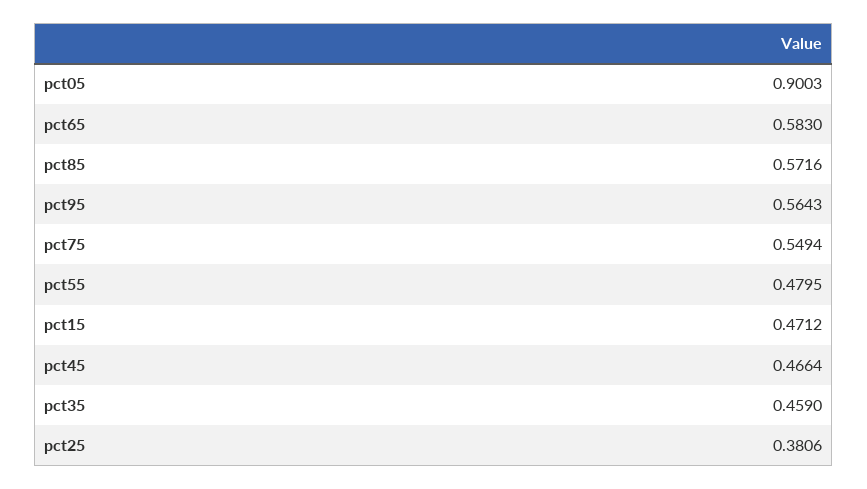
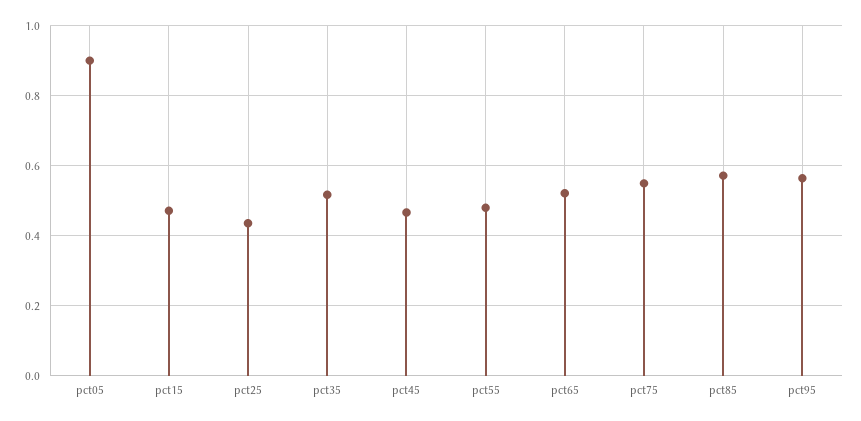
pct65: 0.583 -> 0.52
pct35: 0.459 -> 0.52
pct25: 0.3806 -> 0.44

